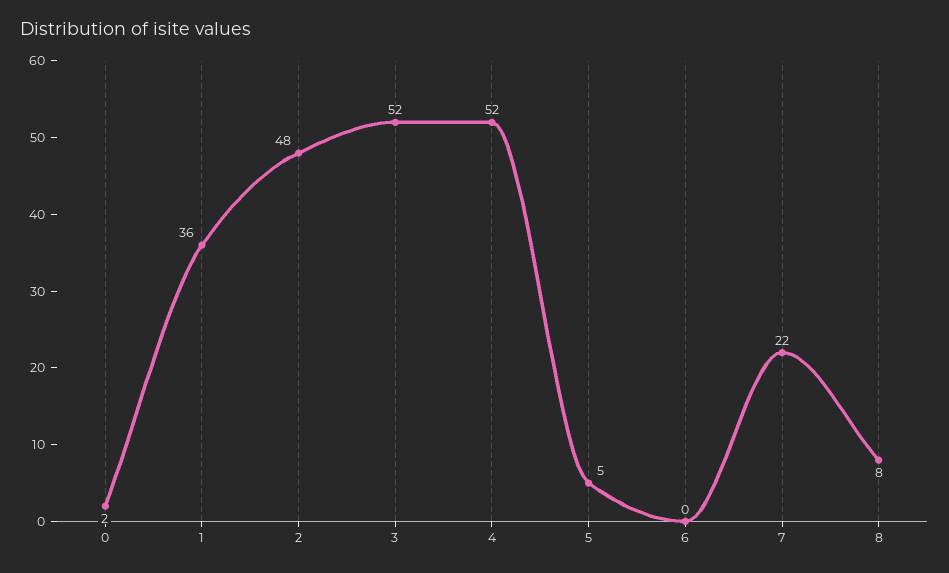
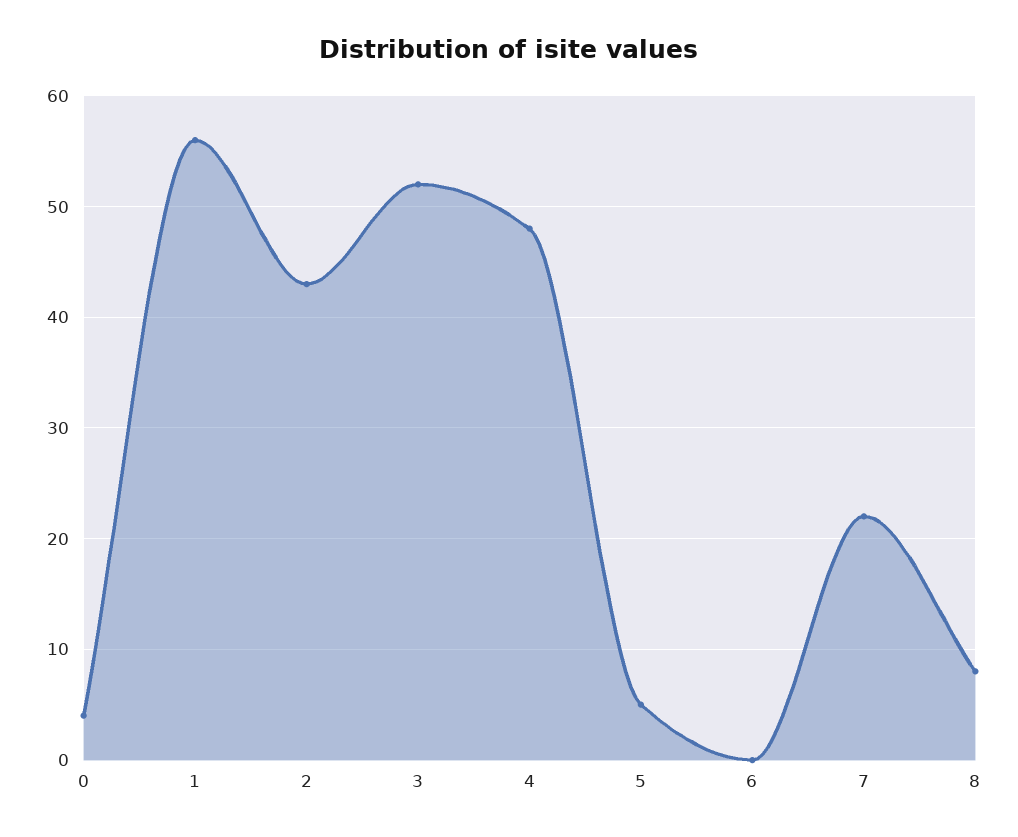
0: 2 -> 4
1: 36 -> 56
2: 48 -> 43
4: 52 -> 48

